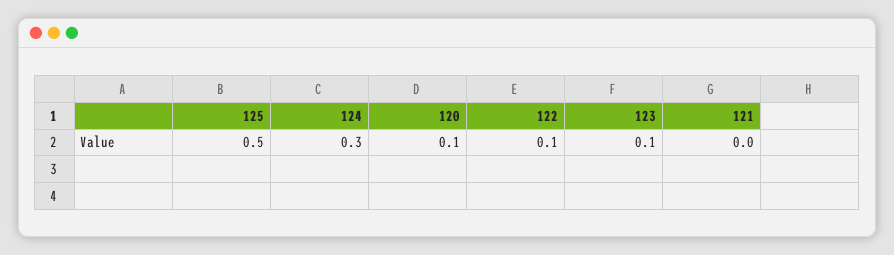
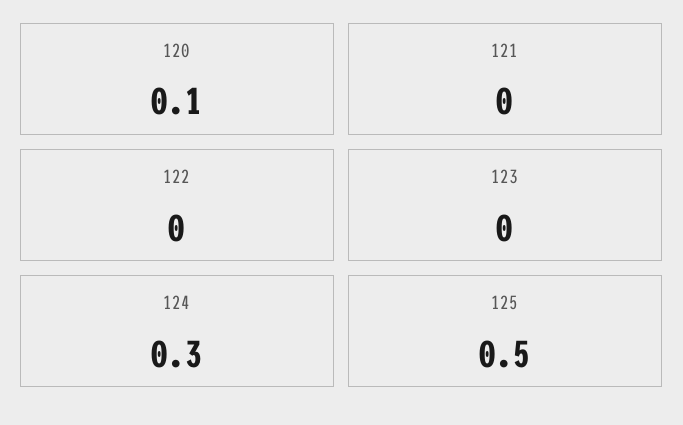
122: 0.1 -> 0
123: 0.1 -> 0

